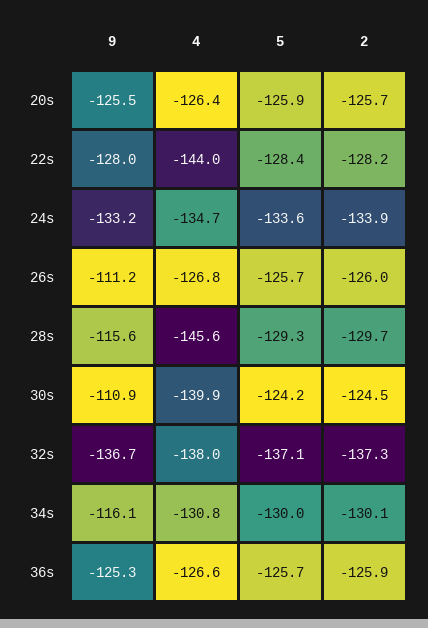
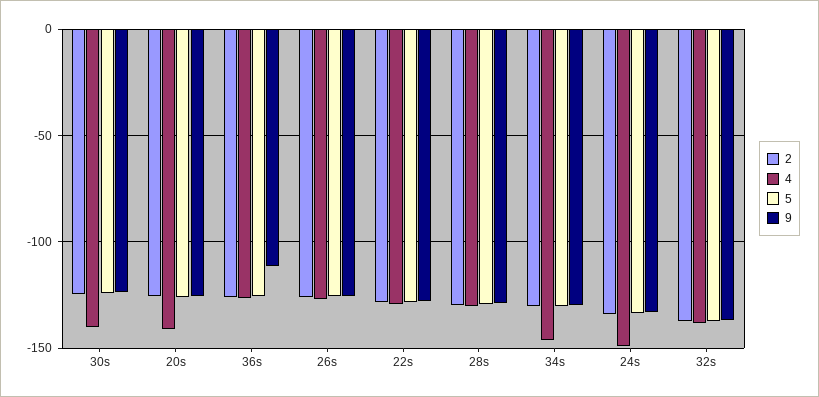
4, 20s: -126.4 -> -140
4, 22s: -144 -> -130
4, 24s: -134.7 -> -150
9, 26s: -111.2 -> -125
9, 28s: -115.6 -> -130
4, 28s: -145.6 -> -130
9, 30s: -110.9 -> -125
9, 34s: -116.1 -> -130
4, 34s: -130.8 -> -145
9, 36s: -125.3 -> -110

